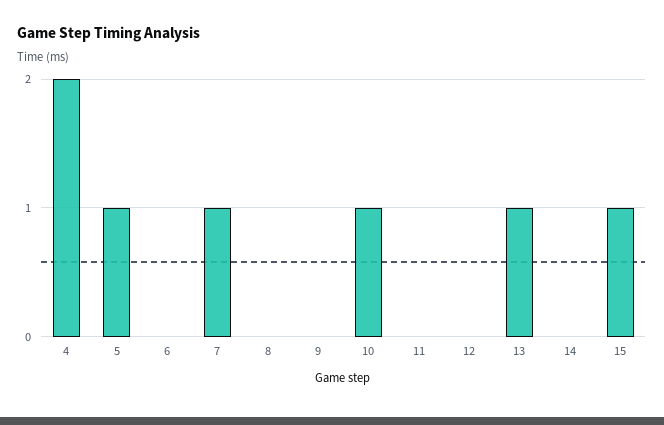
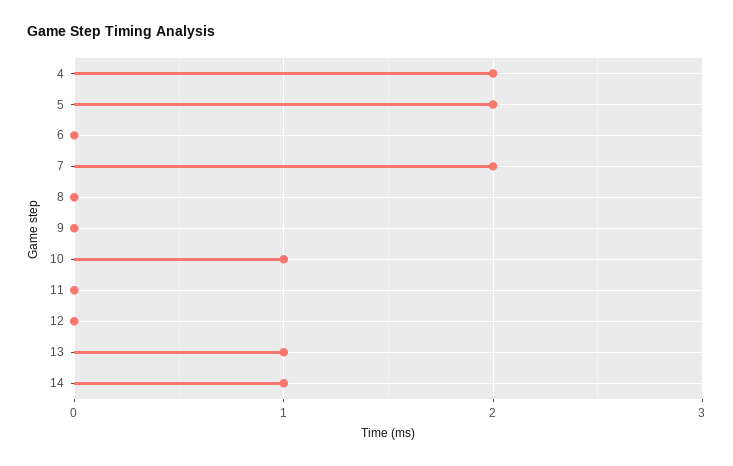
5: 1 -> 2
7: 1 -> 2
14: 0 -> 1
15: 1 -> none

